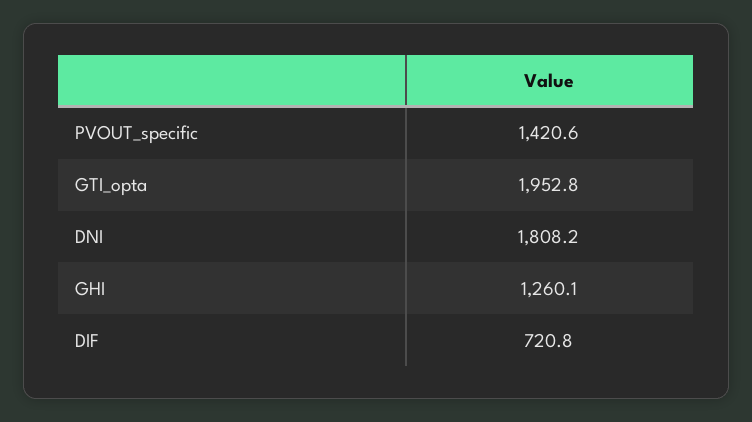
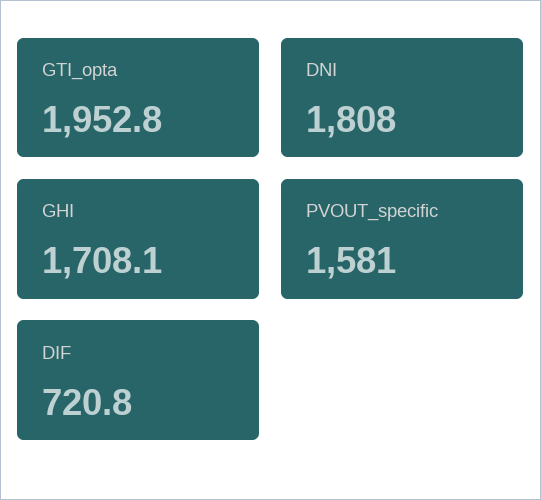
PVOUT_specific: 1420.6 -> 1581
DNI: 1808.2 -> 1808
GHI: 1260.1 -> 1708.1

